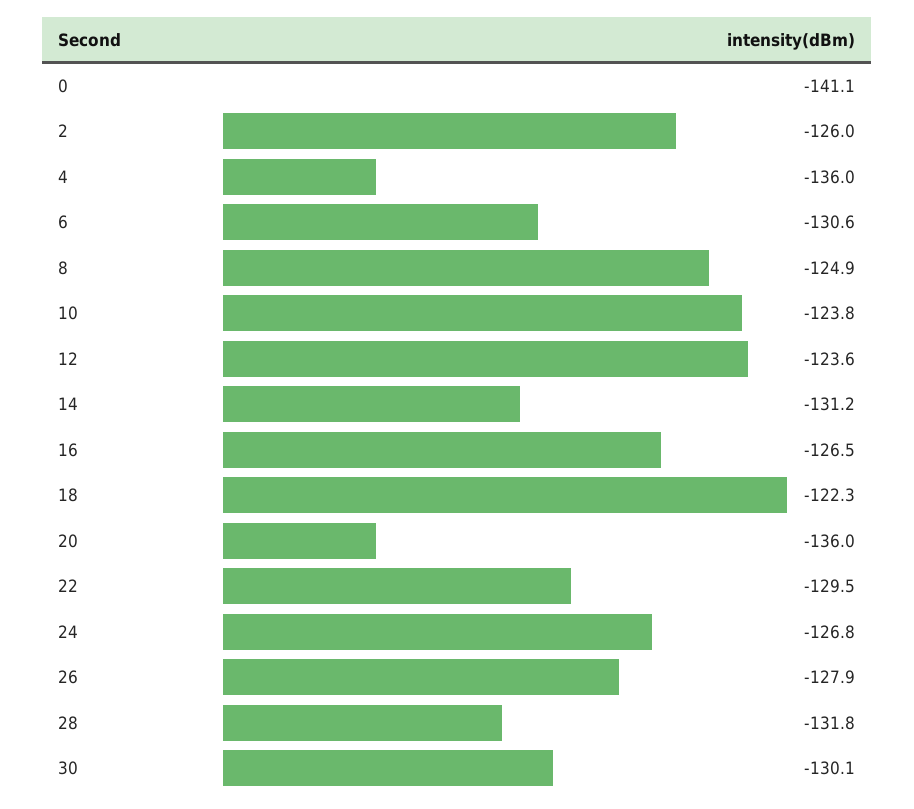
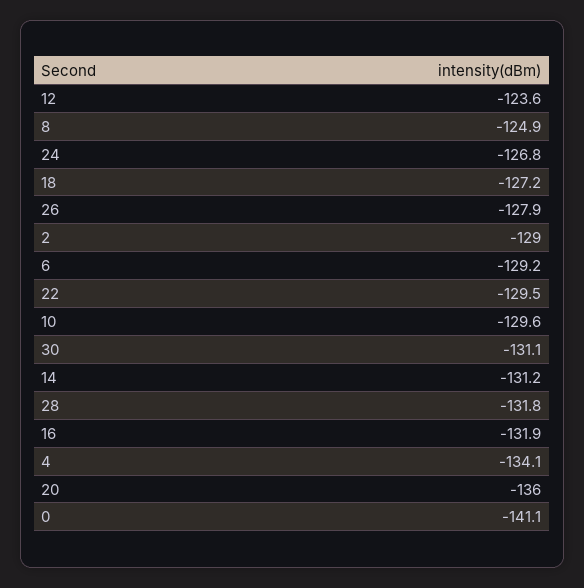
2: -126 -> -129
4: -136 -> -134.1
6: -130.6 -> -129.2
10: -123.8 -> -129.6
16: -126.5 -> -131.9
18: -122.3 -> -127.2
30: -130.1 -> -131.1

